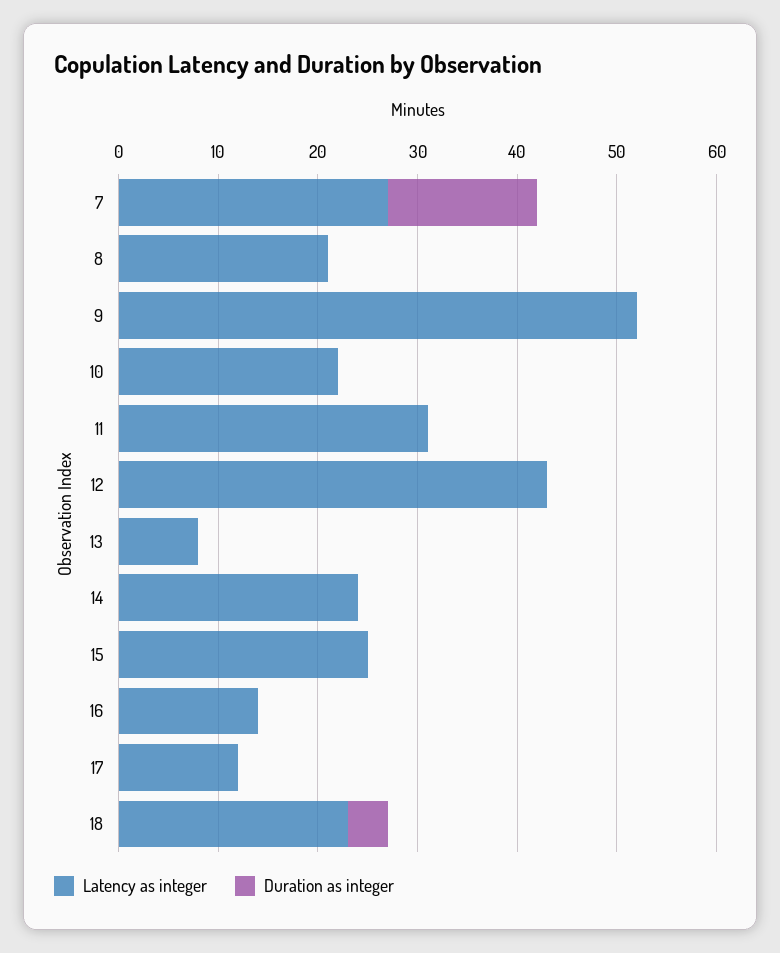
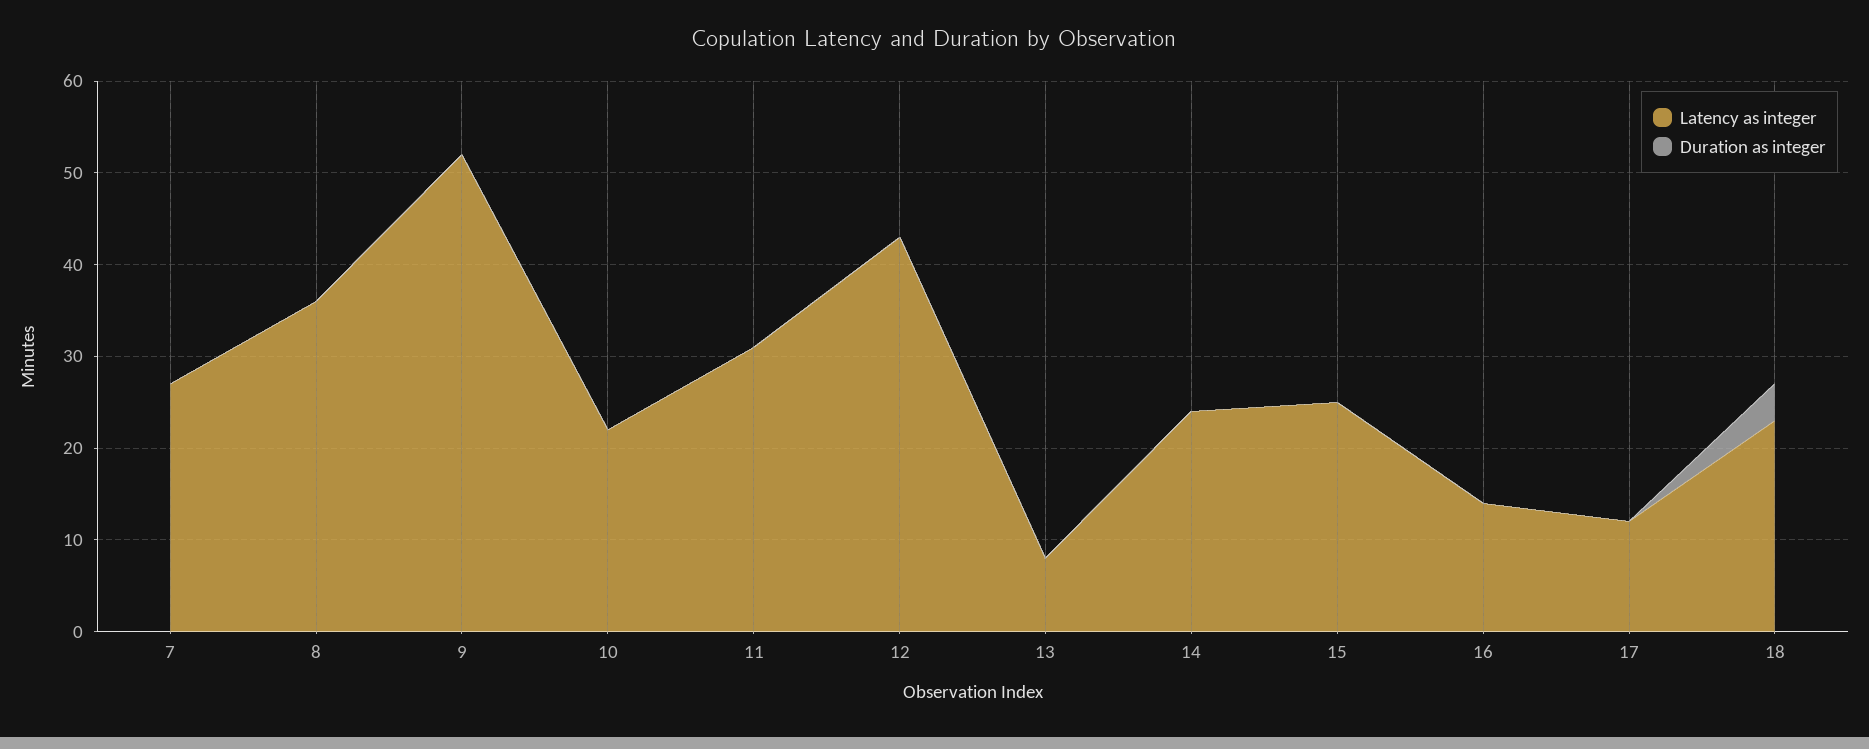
Duration as integer, 7: 15 -> 0
Latency as integer, 8: 21 -> 36

